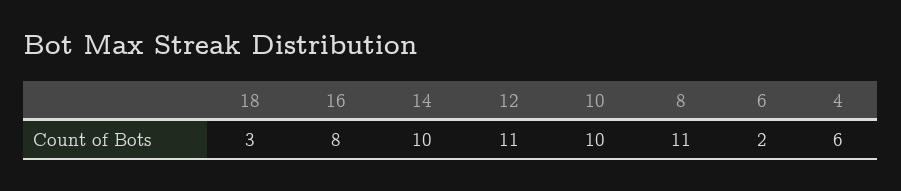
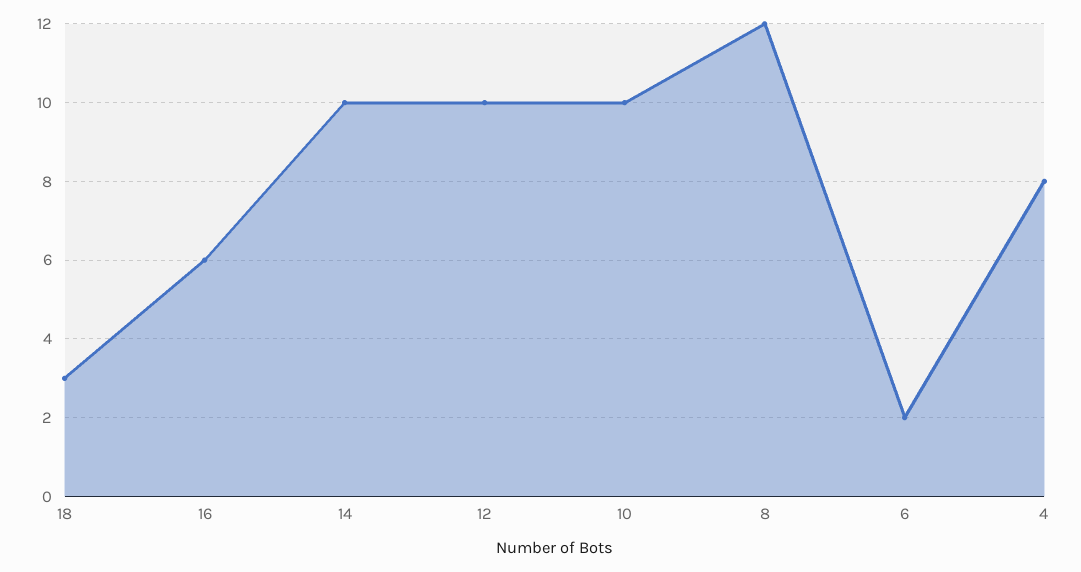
16: 8 -> 6
12: 11 -> 10
8: 11 -> 12
4: 6 -> 8

